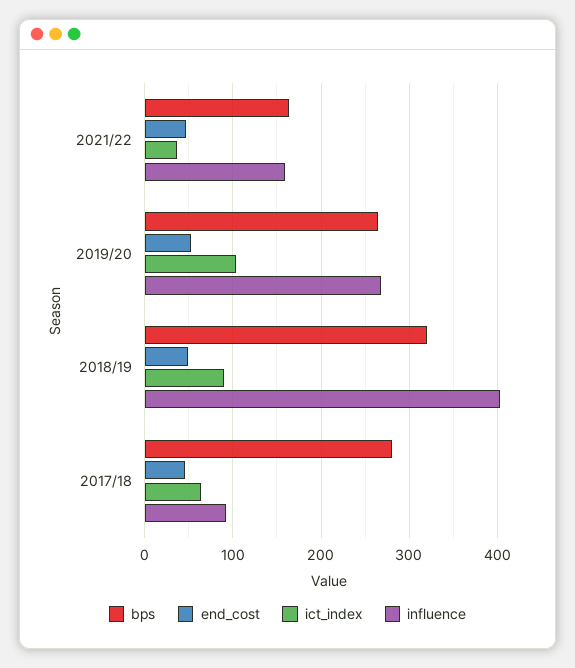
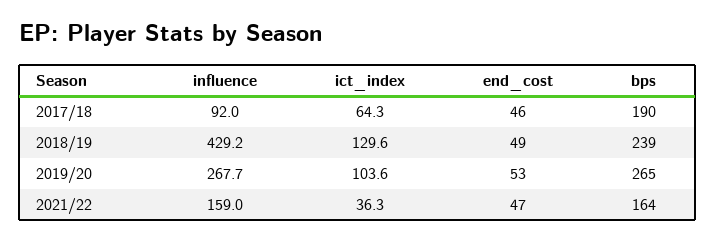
bps, 2018/19: 320 -> 239
ict_index, 2018/19: 90 -> 129.6
influence, 2018/19: 400 -> 429.2
bps, 2017/18: 280 -> 190

